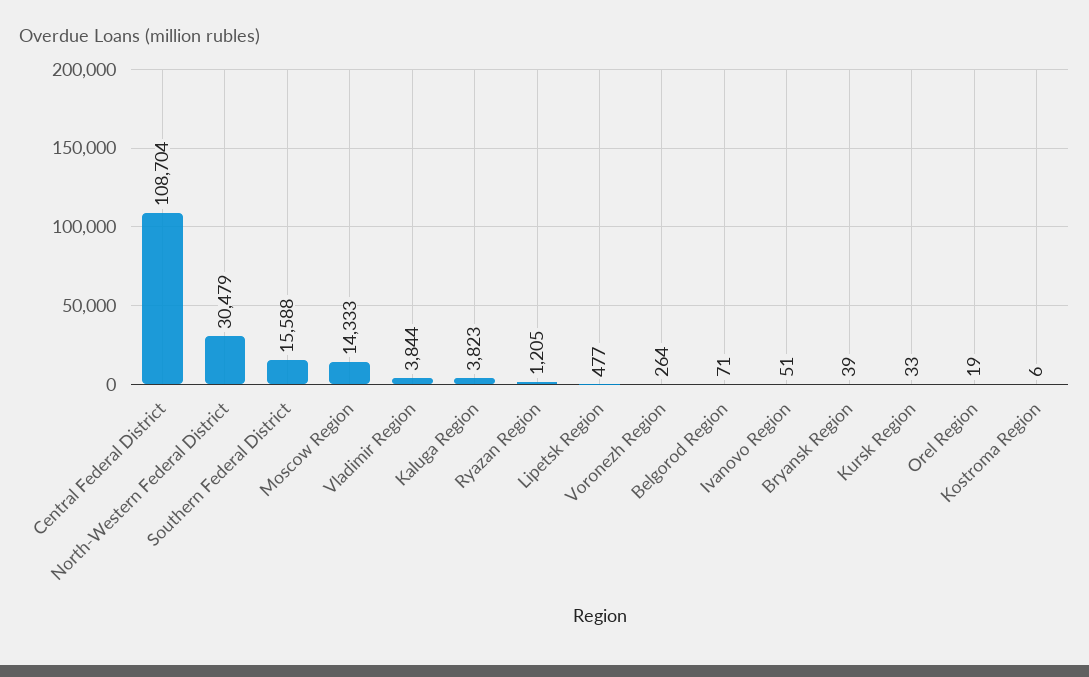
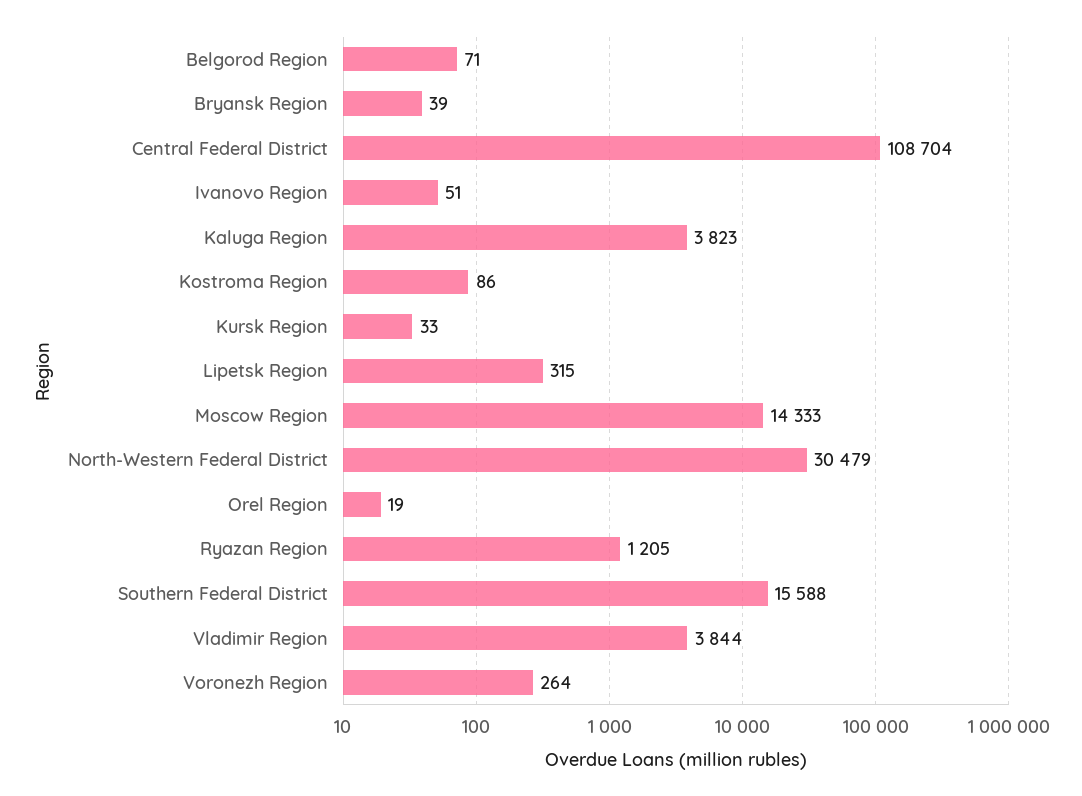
Lipetsk Region: 477 -> 315
Kostroma Region: 6 -> 86

